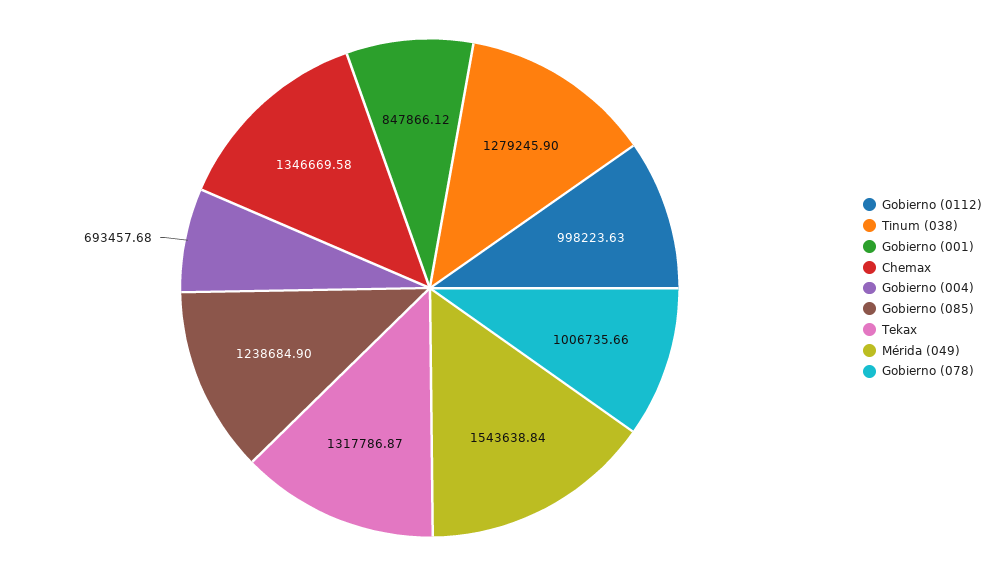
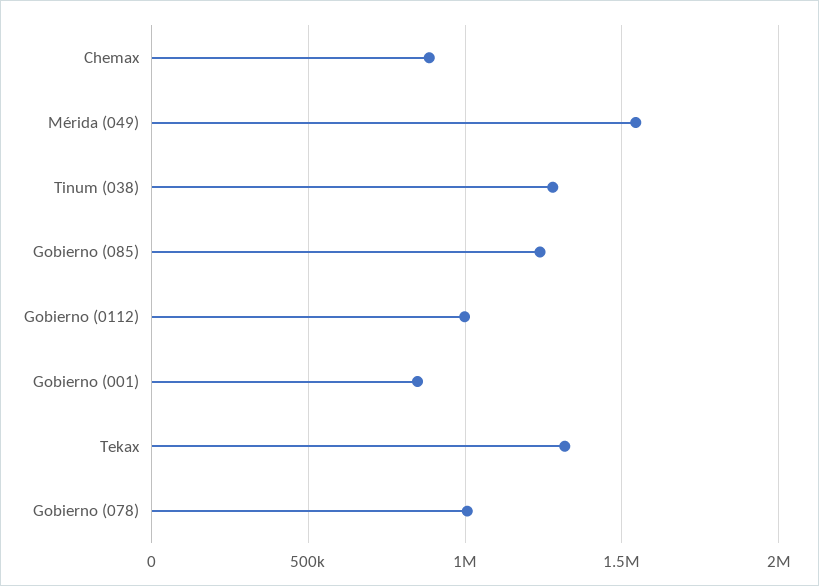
Chemax: 1346669.58 -> 900000
Gobierno (004): 693457.68 -> none

